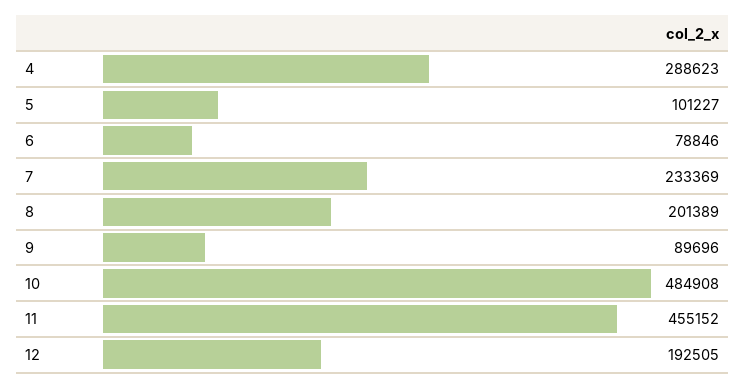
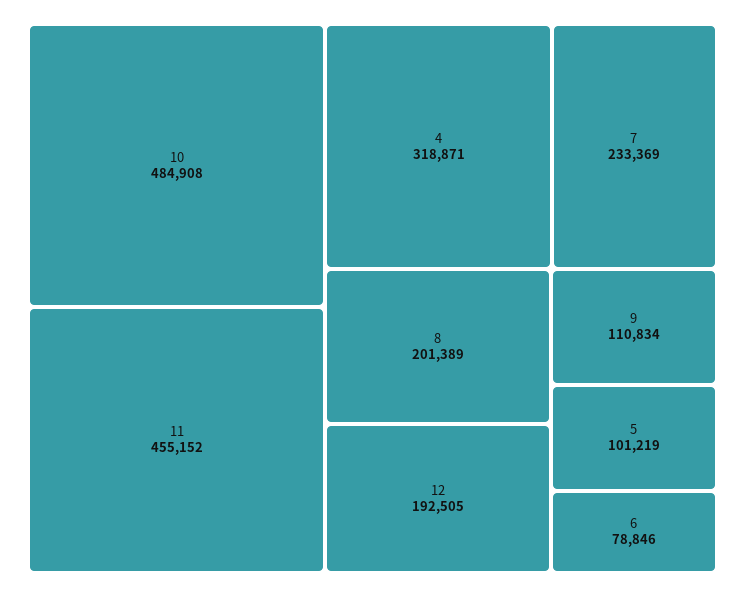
4: 288623 -> 318871
5: 101227 -> 101219
9: 89696 -> 110834

